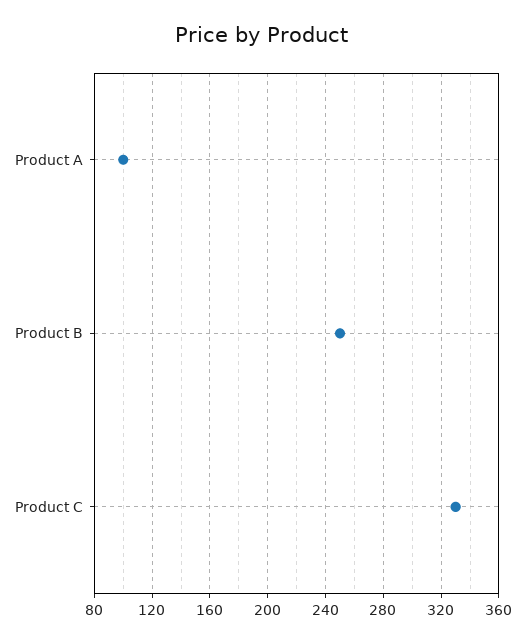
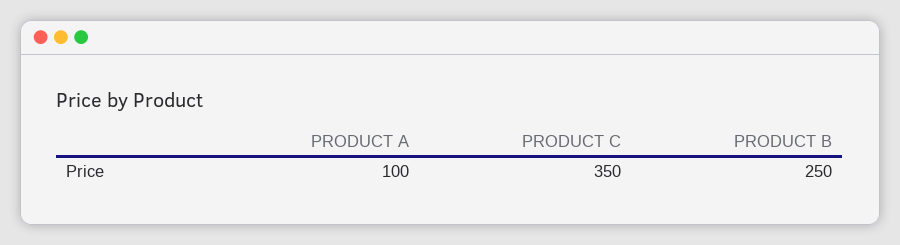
Product C: 330 -> 350

